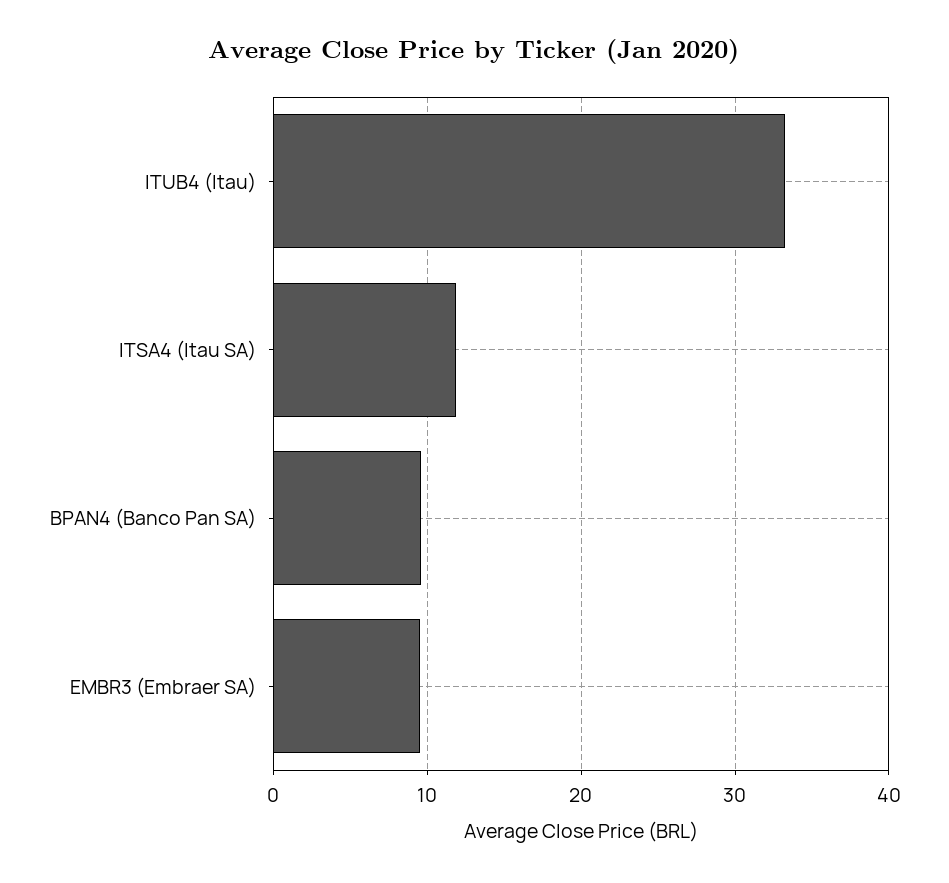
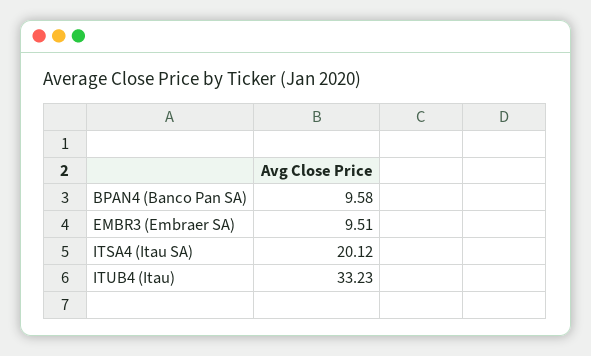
ITSA4 (Itau SA): 12 -> 20.12

